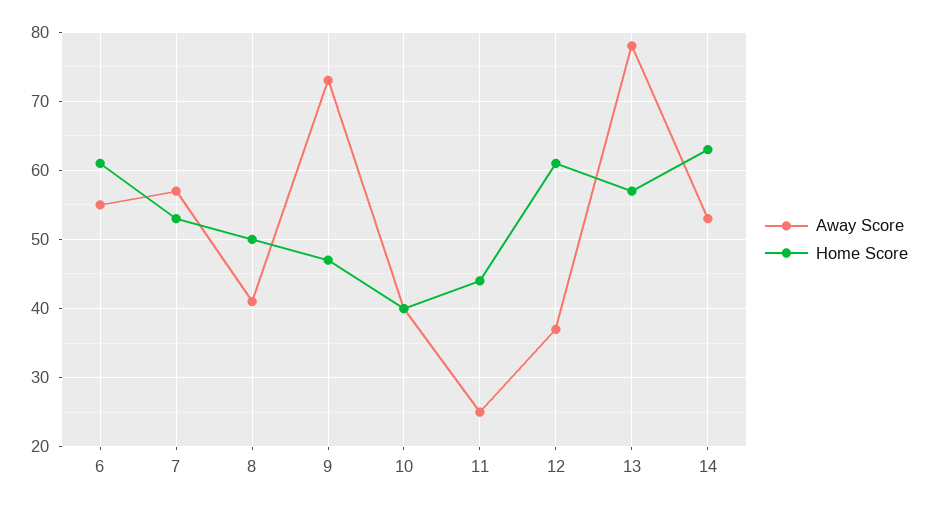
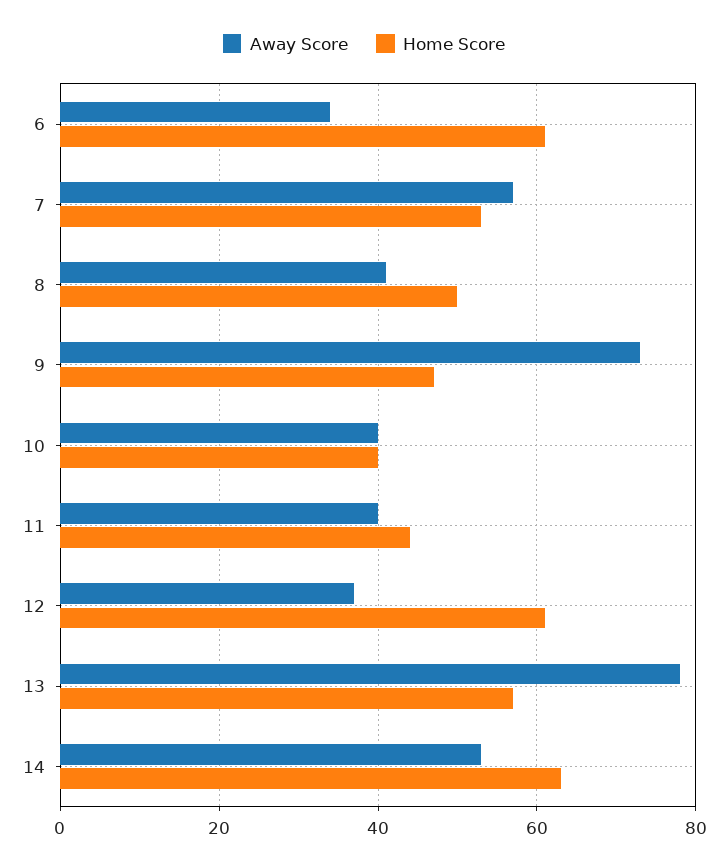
Away Score, 6: 55 -> 35
Away Score, 11: 25 -> 40

